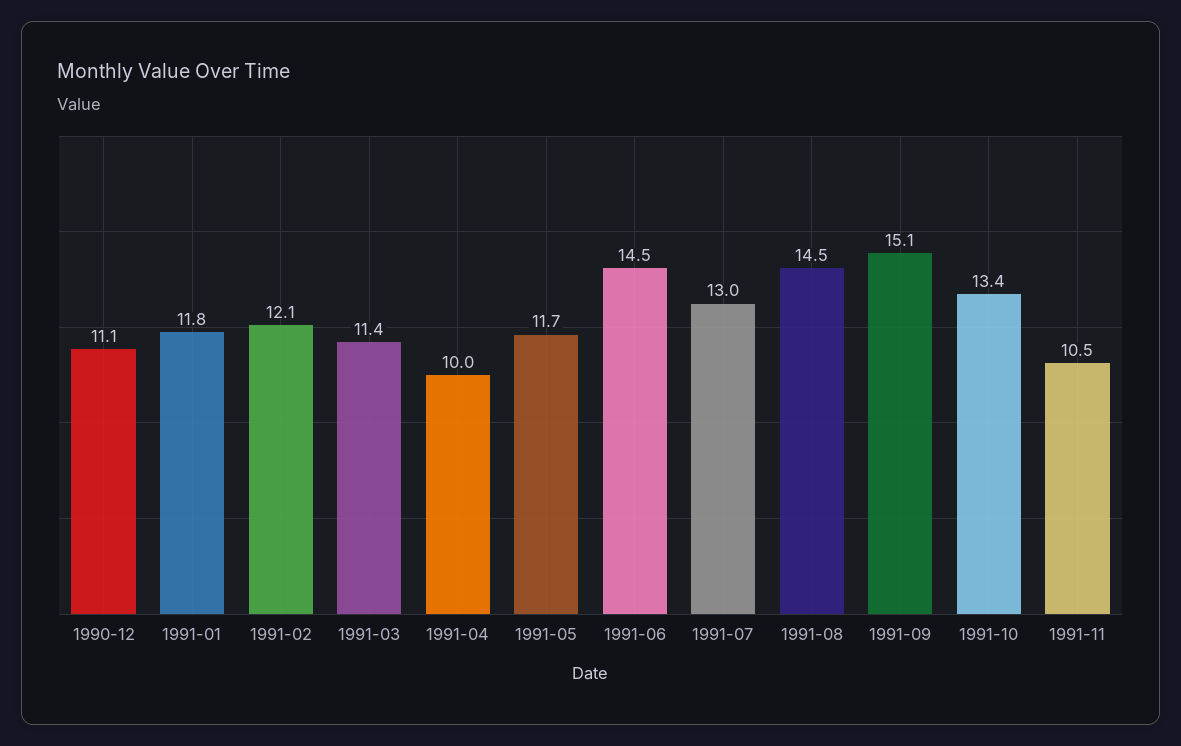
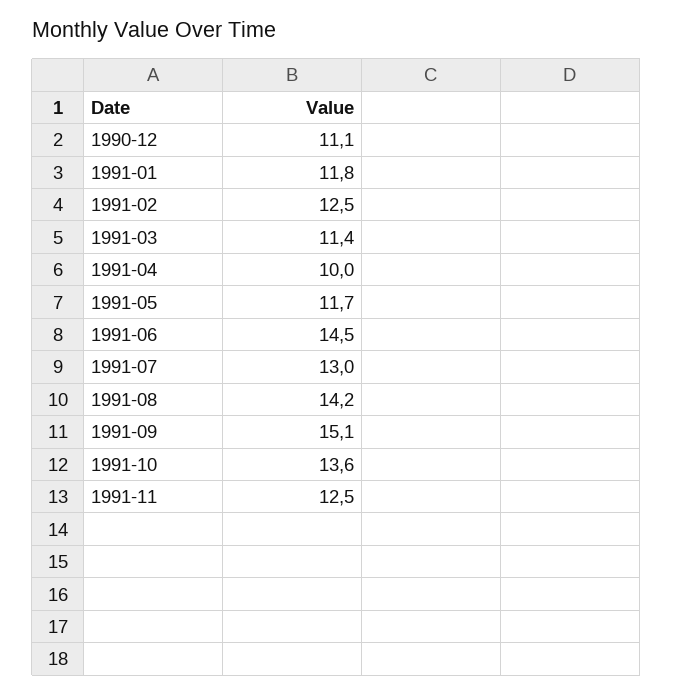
1991-02: 12.1 -> 12.5
1991-08: 14.5 -> 14.2
1991-10: 13.4 -> 13.6
1991-11: 10.5 -> 12.5

